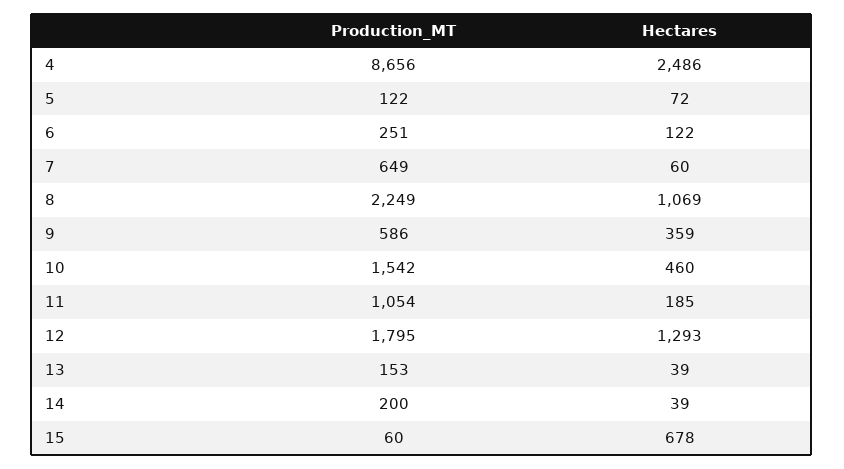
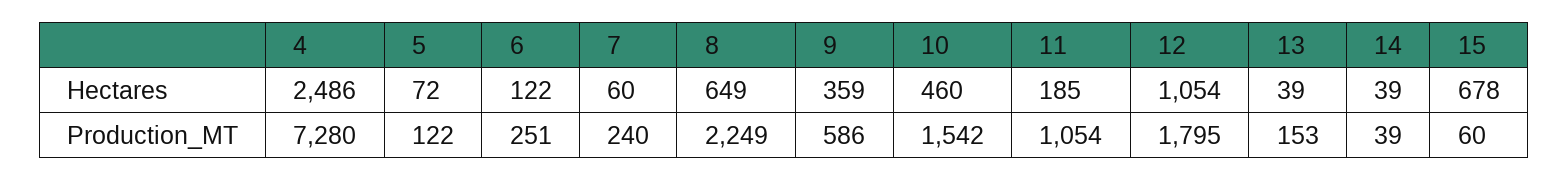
Production_MT, 4: 8656 -> 7280
Production_MT, 7: 649 -> 240
Hectares, 8: 1069 -> 649
Hectares, 12: 1293 -> 1054
Production_MT, 14: 200 -> 39

